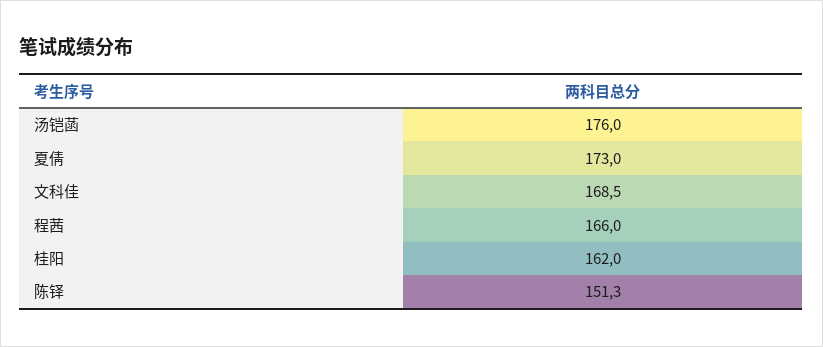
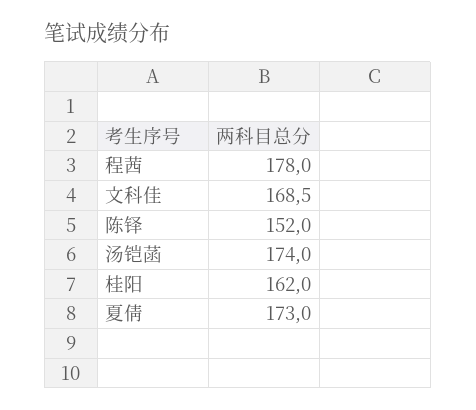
汤铠菡: 176 -> 174
程茜: 166 -> 178
陈铎: 151.3 -> 152

